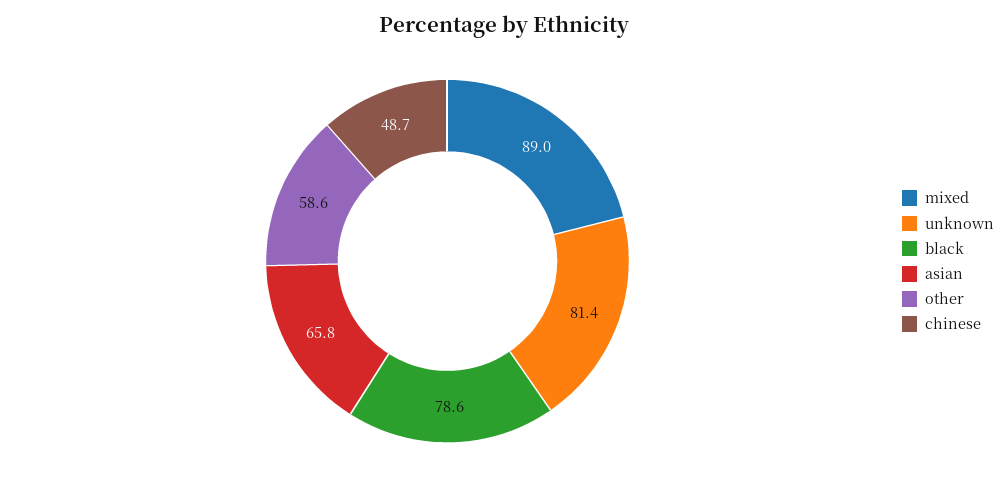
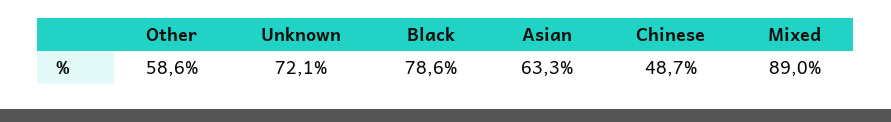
unknown: 81.4 -> 72.1
asian: 65.8 -> 63.3

